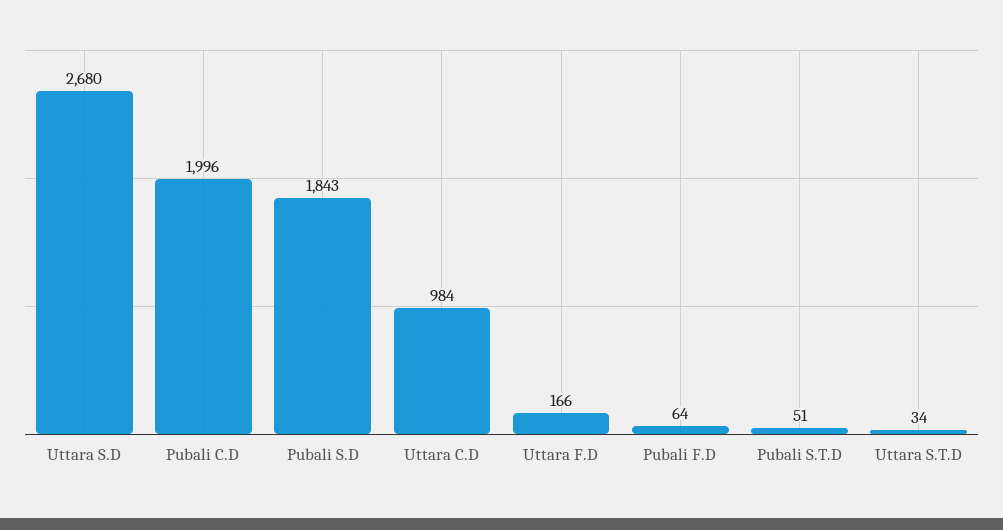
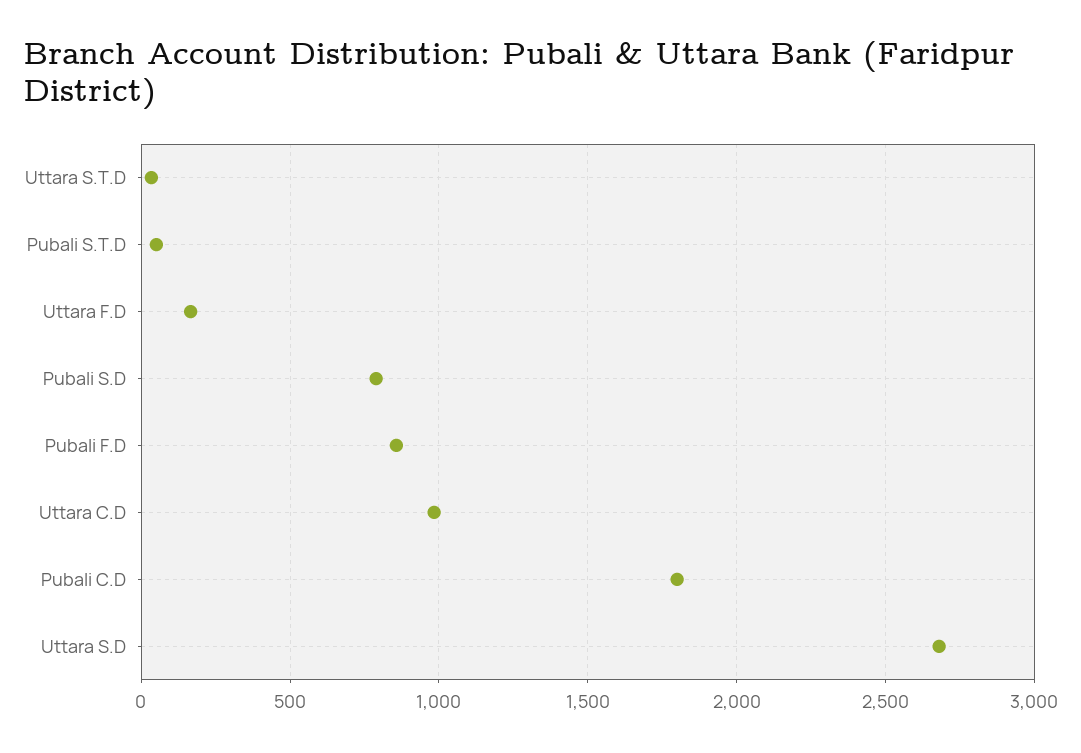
Pubali C.D: 1996 -> 1800
Pubali S.D: 1843 -> 800
Pubali F.D: 64 -> 850

